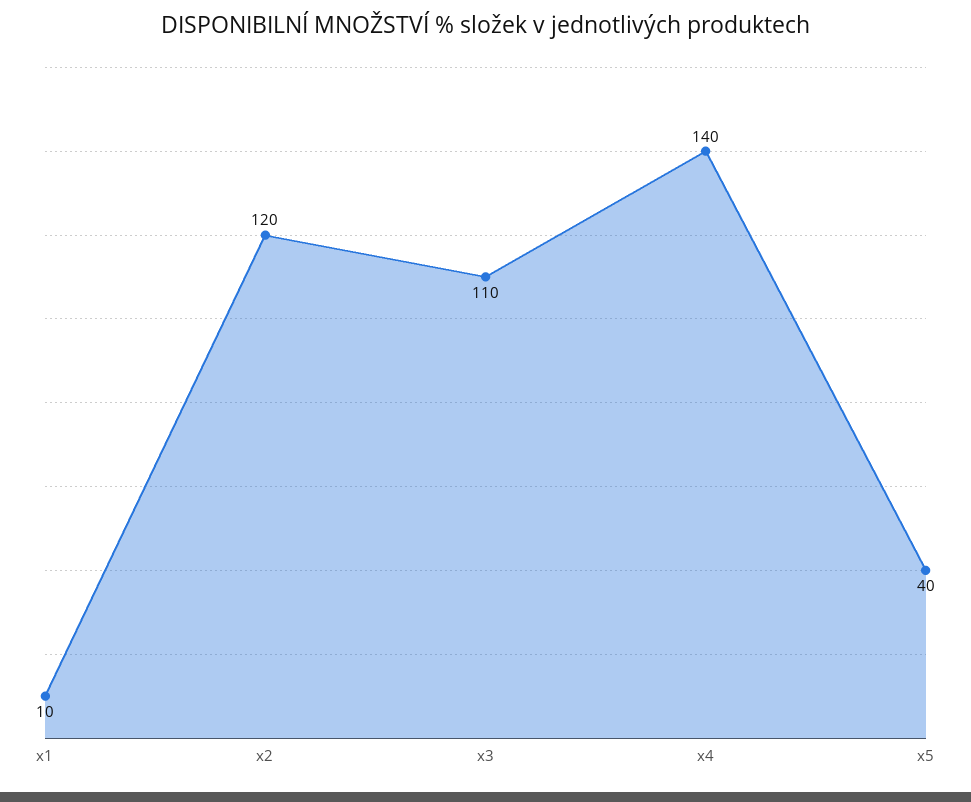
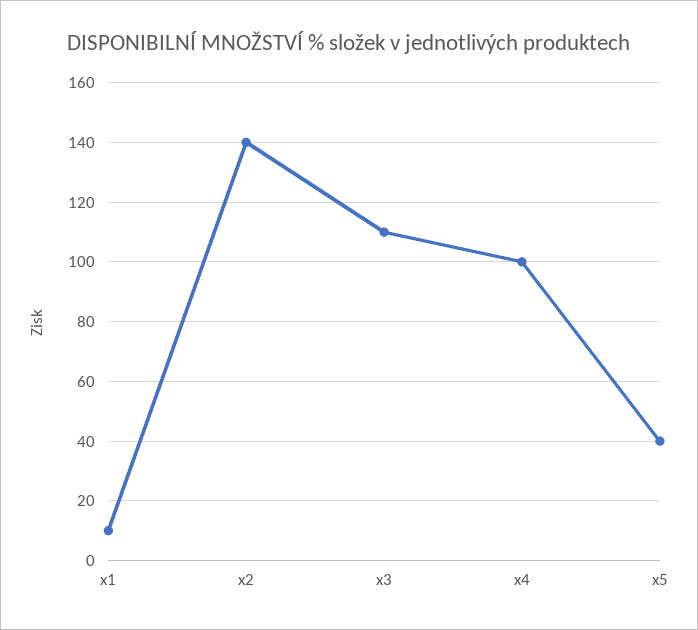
x2: 120 -> 140
x4: 140 -> 100

